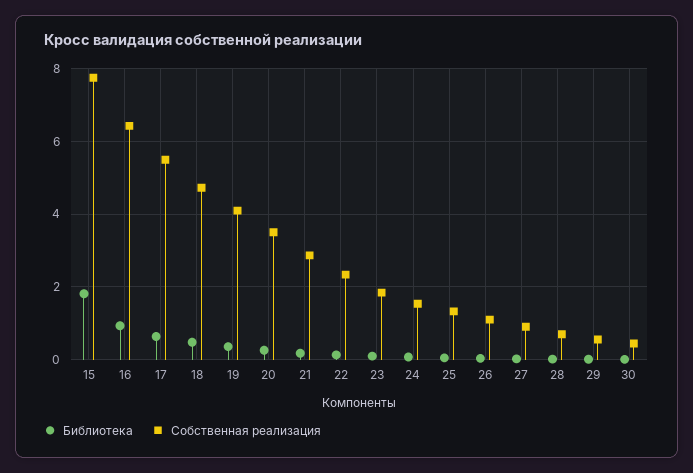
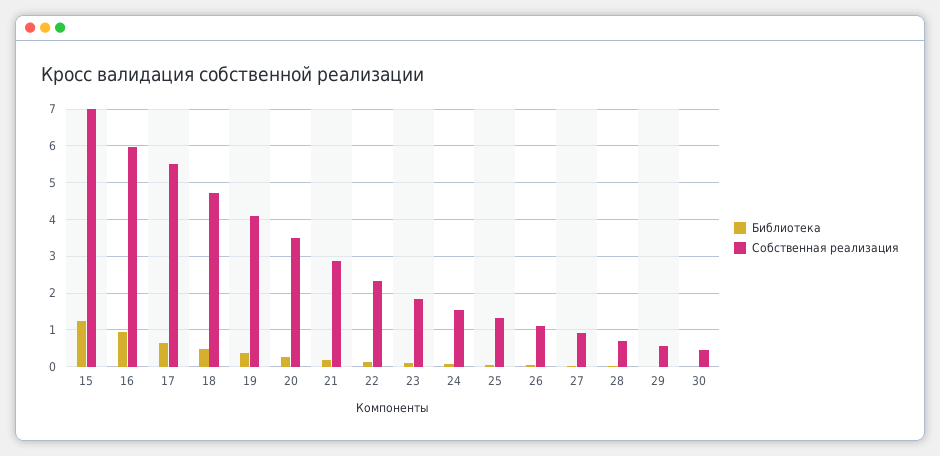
Библиотека, 15: 1.8 -> 1.2
Собственная реализация, 15: 7.8 -> 7
Собственная реализация, 16: 6.4 -> 6

